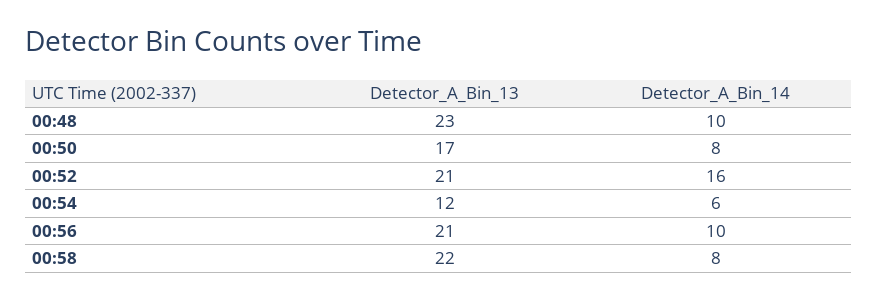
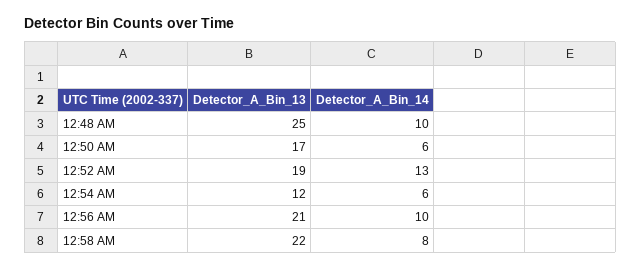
Detector_A_Bin_13, 00:48: 23 -> 25
Detector_A_Bin_14, 00:50: 8 -> 6
Detector_A_Bin_13, 00:52: 21 -> 19
Detector_A_Bin_14, 00:52: 16 -> 13

